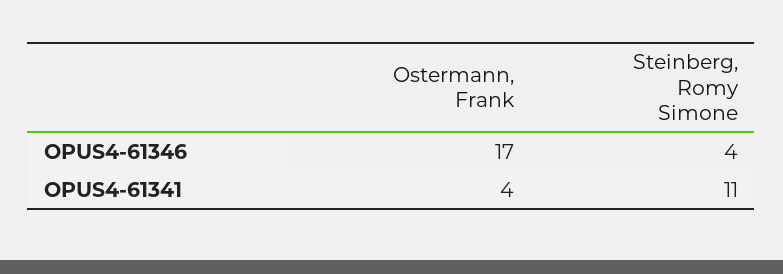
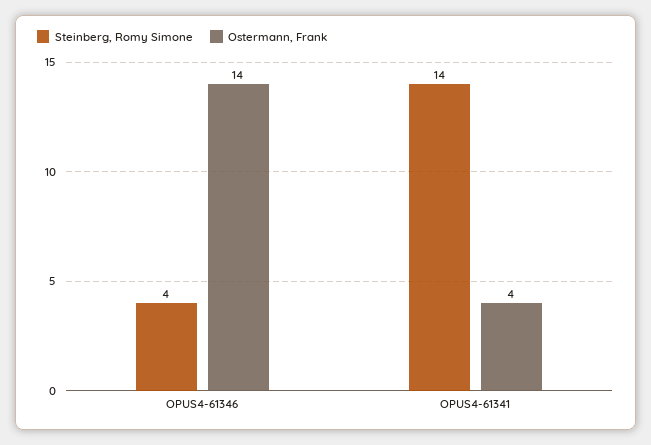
Ostermann, Frank, OPUS4-61346: 17 -> 14
Steinberg, Romy Simone, OPUS4-61341: 11 -> 14

